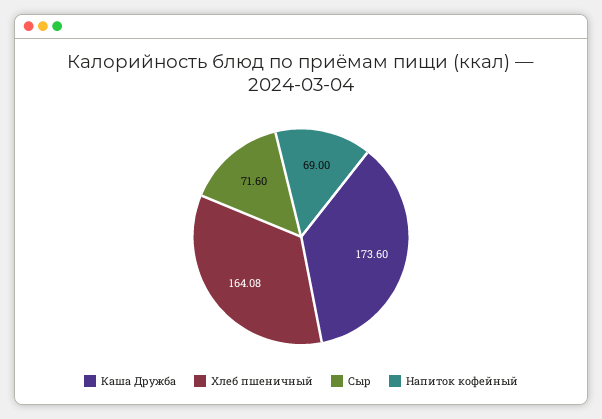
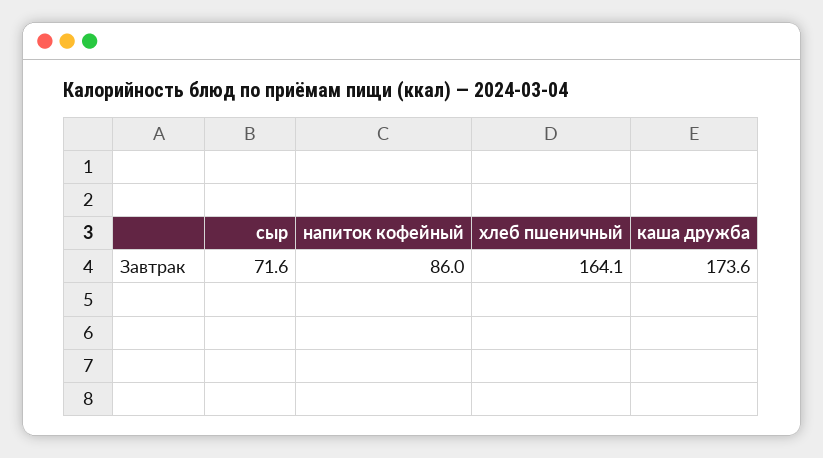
Напиток кофейный: 69 -> 86

